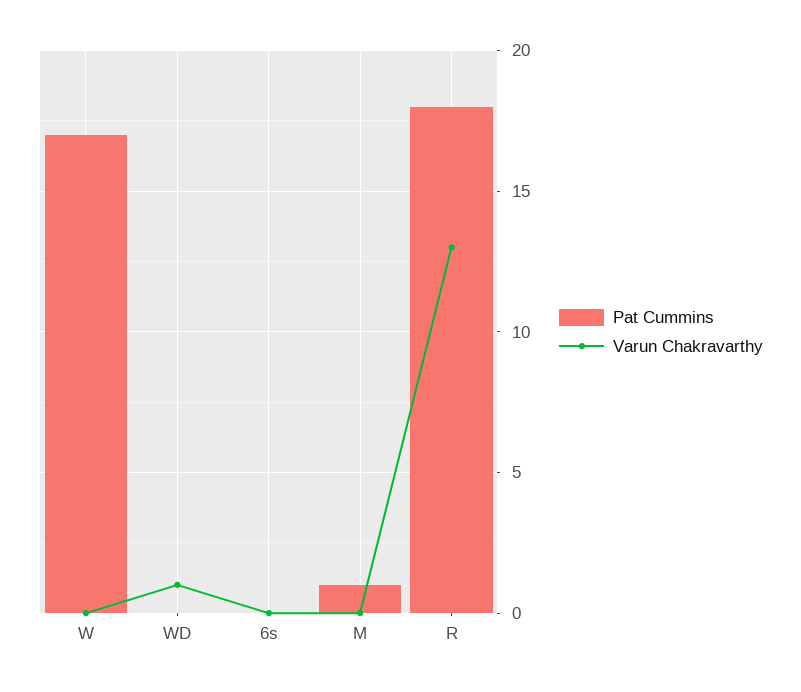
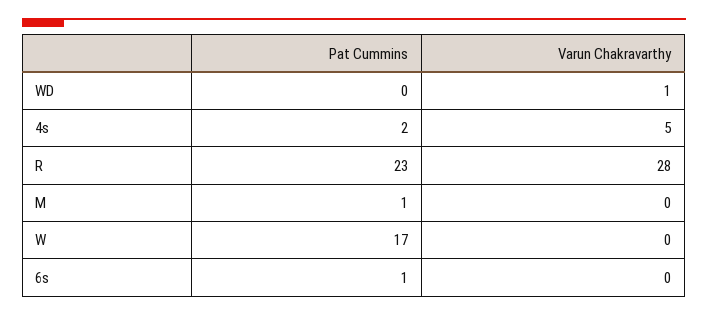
Pat Cummins, 6s: 0 -> 1
Pat Cummins, R: 18 -> 23
Varun Chakravarthy, R: 13 -> 28
Pat Cummins, 4s: none -> 2
Varun Chakravarthy, 4s: none -> 5

